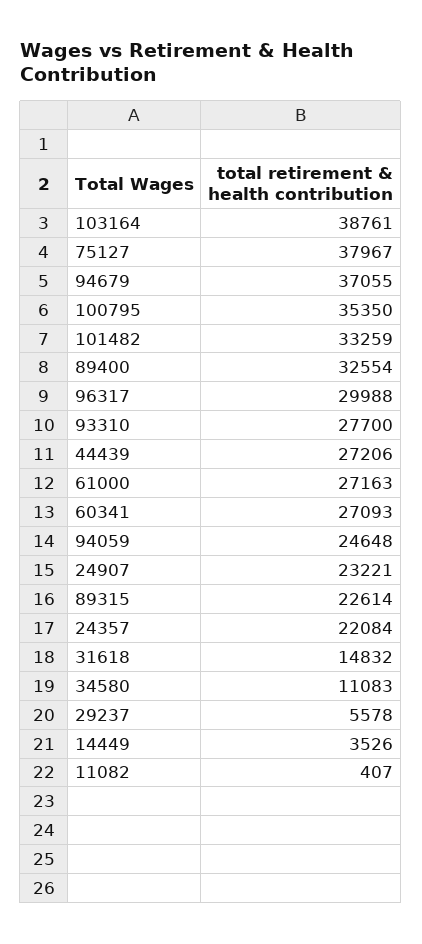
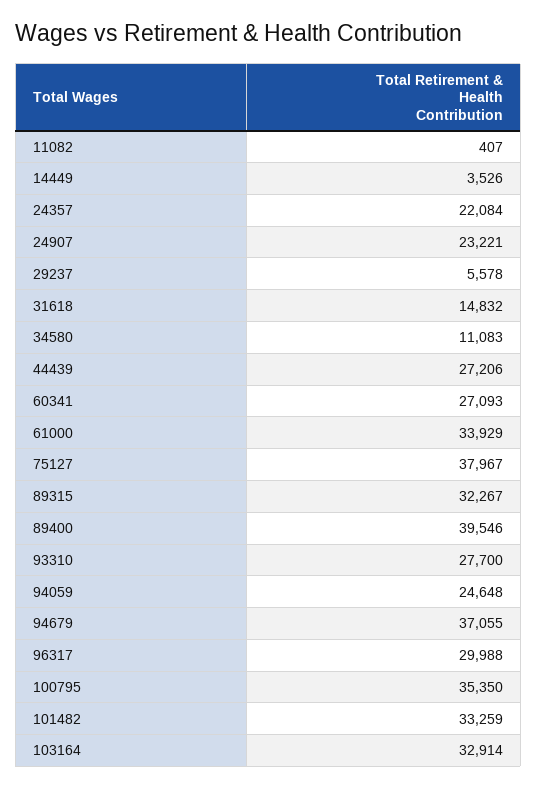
103164: 38761 -> 32914
89400: 32554 -> 39546
61000: 27163 -> 33929
89315: 22614 -> 32267

